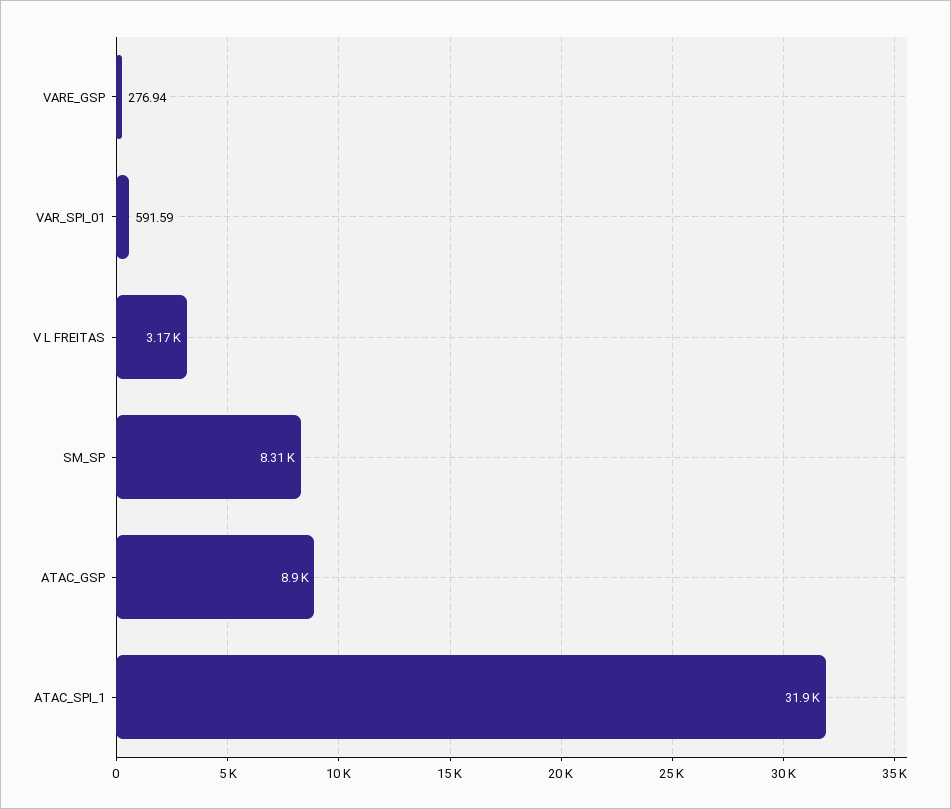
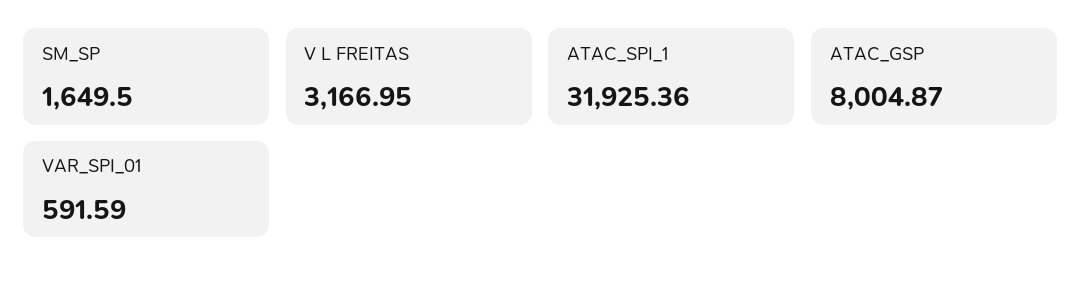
VARE_GSP: 276.94 -> none
SM_SP: 8310 -> 1649.5
ATAC_GSP: 8900 -> 8004.87

